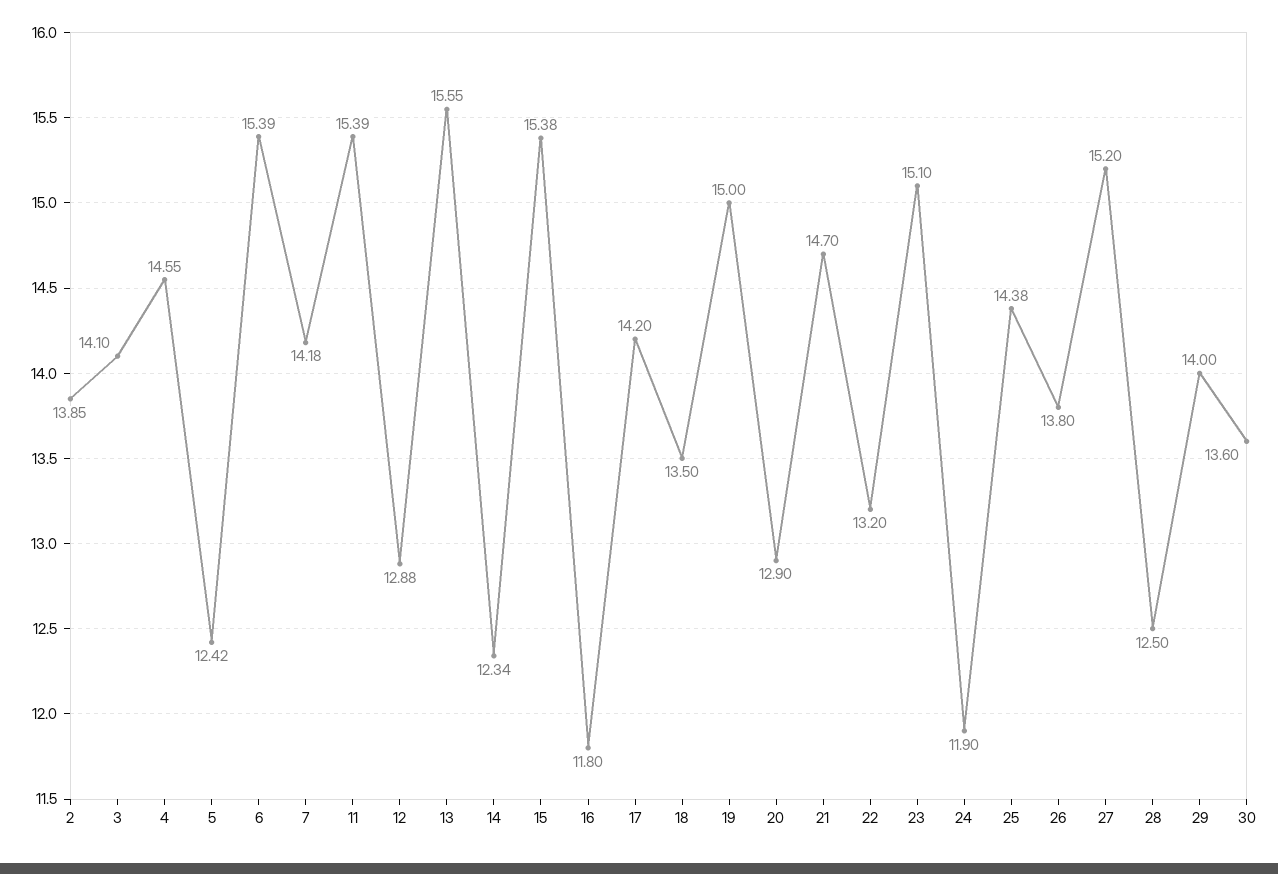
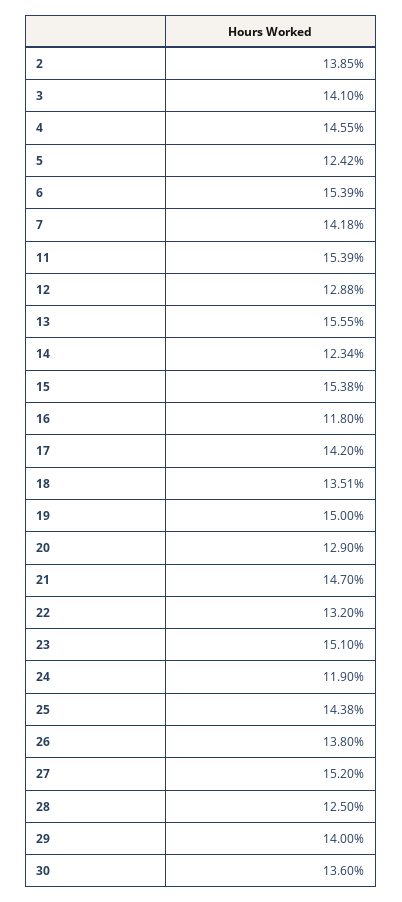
18: 13.5 -> 13.51

